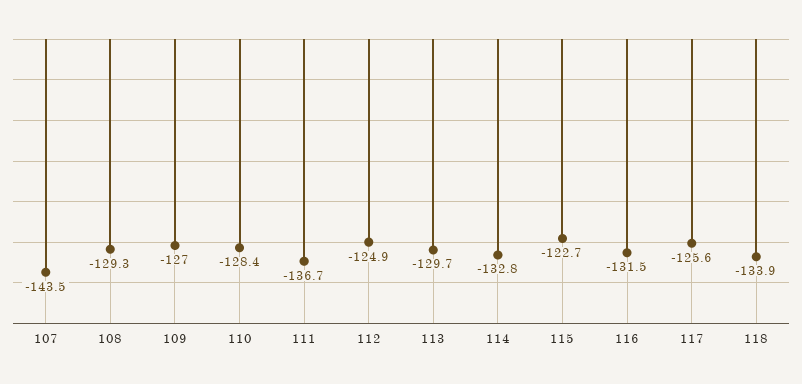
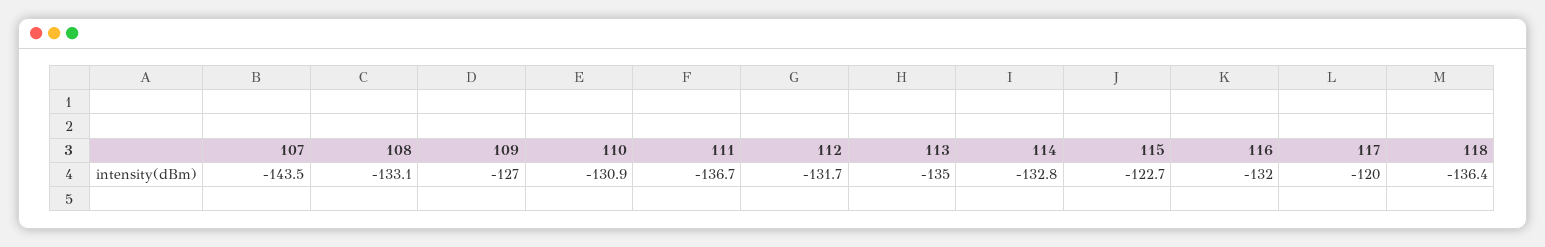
108: -129.3 -> -133.1
110: -128.4 -> -130.9
112: -124.9 -> -131.7
113: -129.7 -> -135
116: -131.5 -> -132
117: -125.6 -> -120
118: -133.9 -> -136.4

